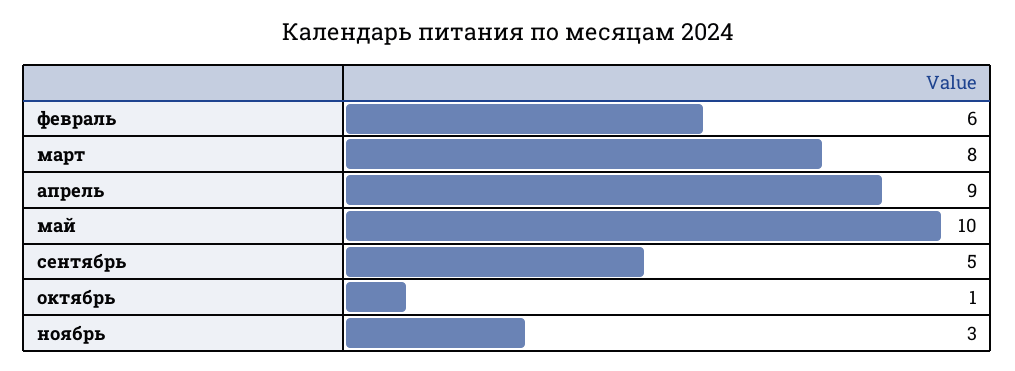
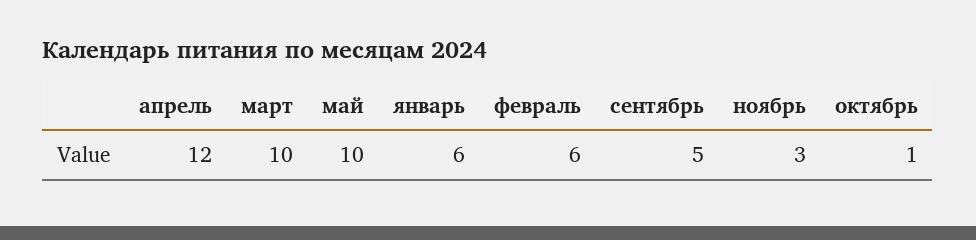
март: 8 -> 10
апрель: 9 -> 12
январь: none -> 6

